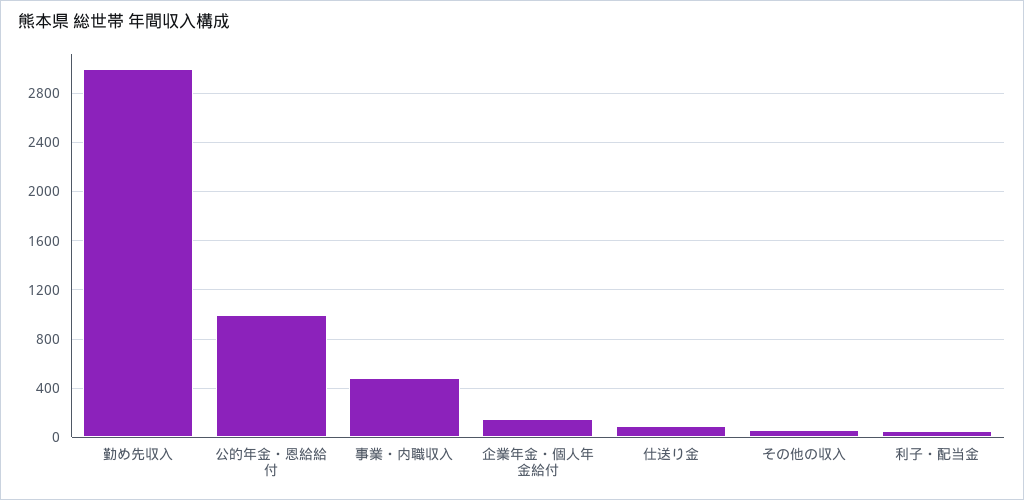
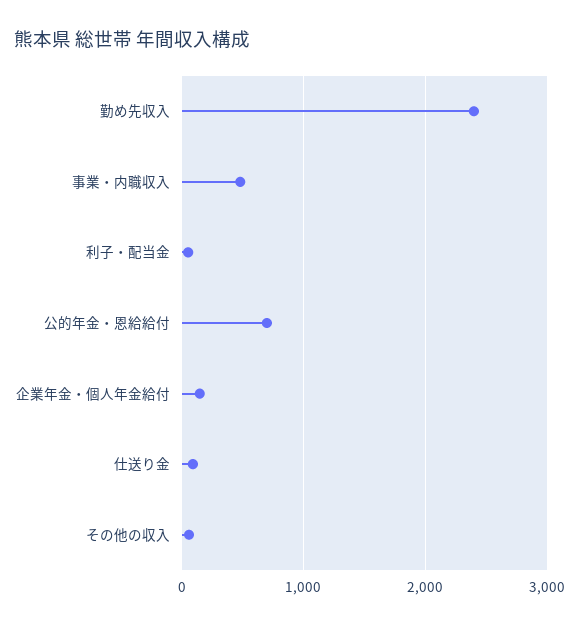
勤め先収入: 3000 -> 2400
公的年金・恩給給付: 1000 -> 700

